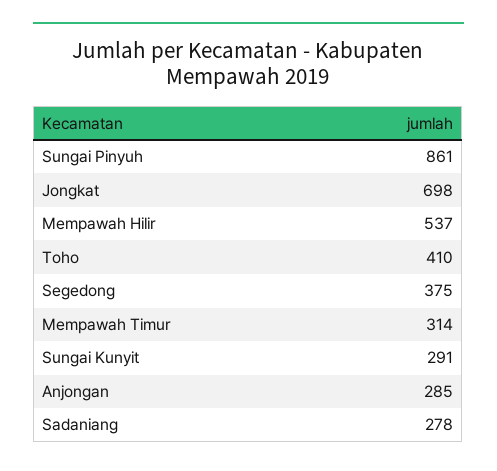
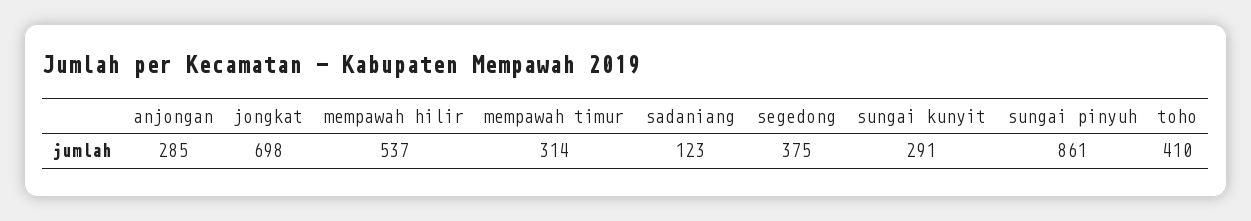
Sadaniang: 278 -> 123

